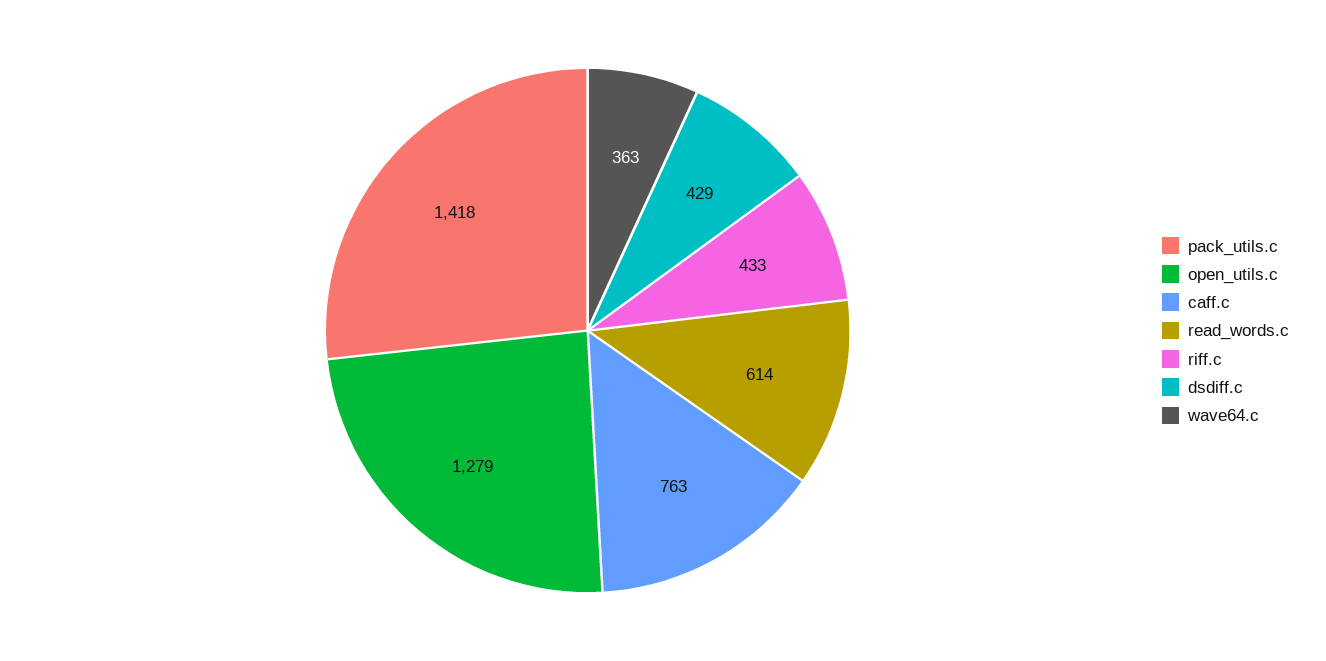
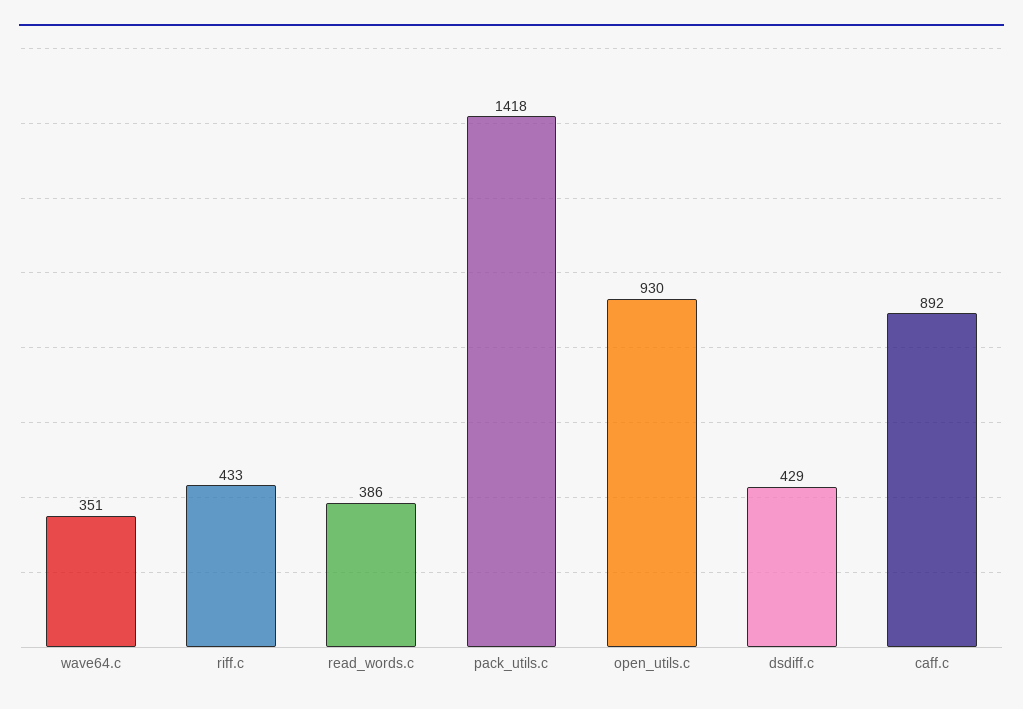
open_utils.c: 1279 -> 930
caff.c: 763 -> 892
read_words.c: 614 -> 386
wave64.c: 363 -> 351

